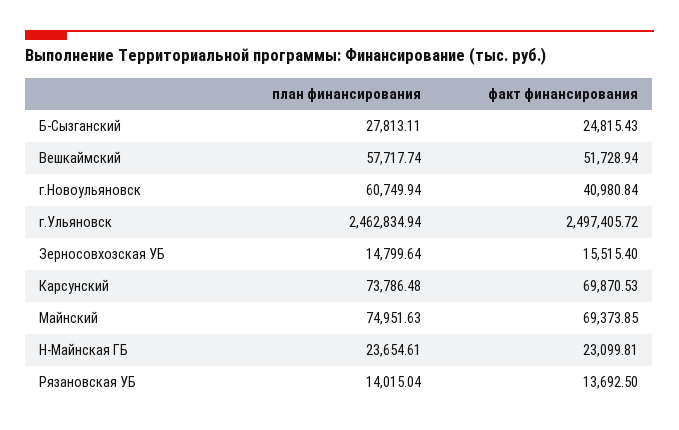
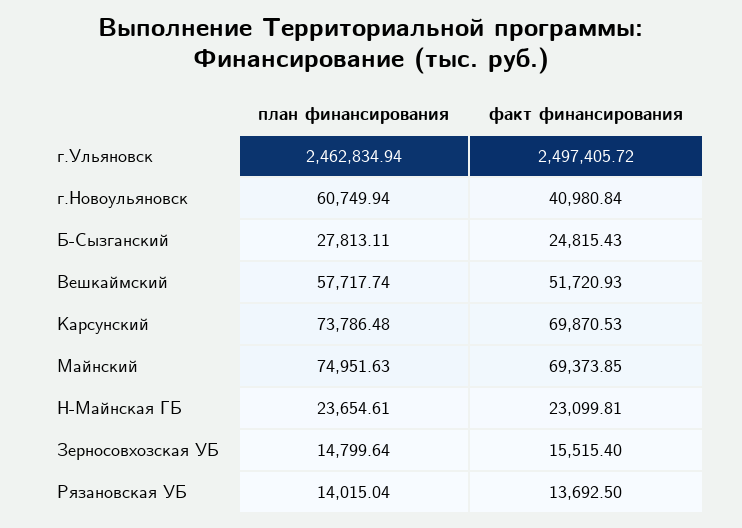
факт финансирования, Вешкаймский: 51728.94 -> 51720.93

